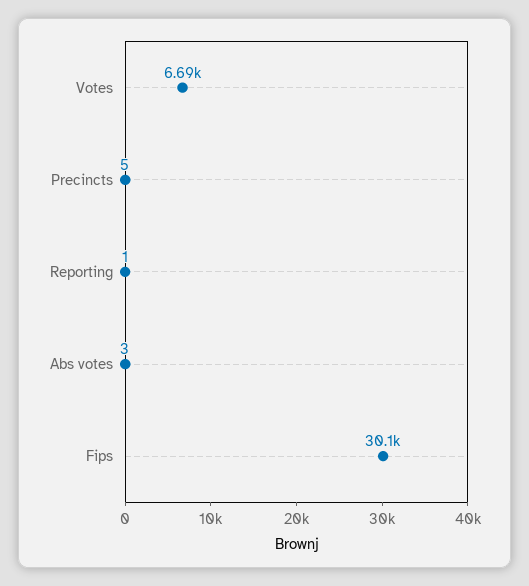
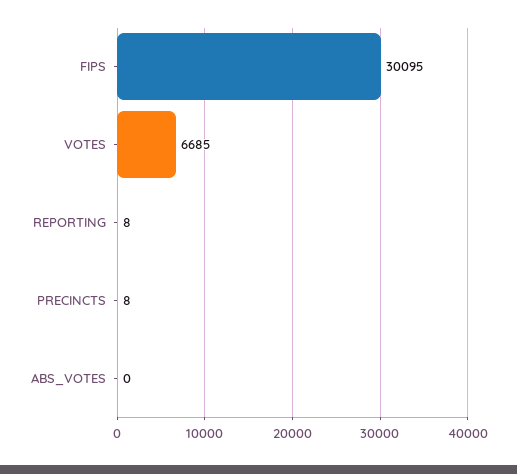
Precincts: 5 -> 8
Reporting: 1 -> 8
Abs votes: 3 -> 0

